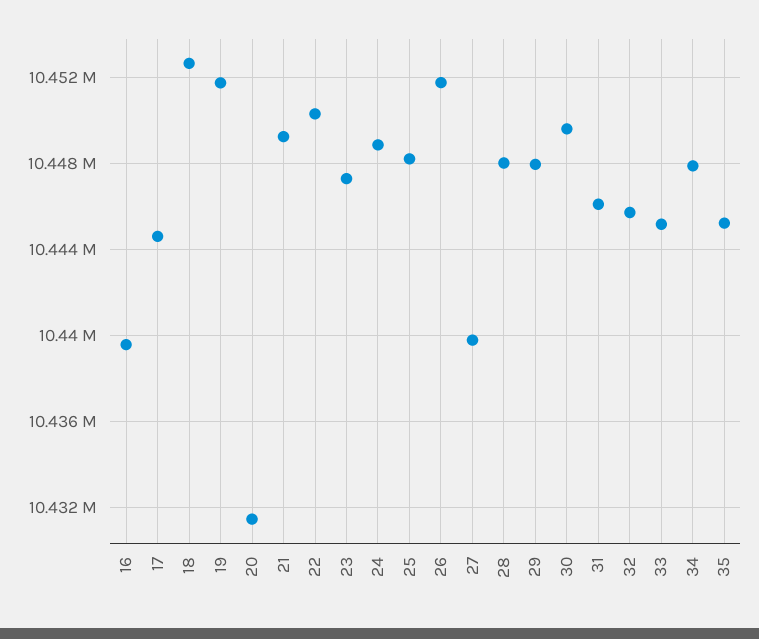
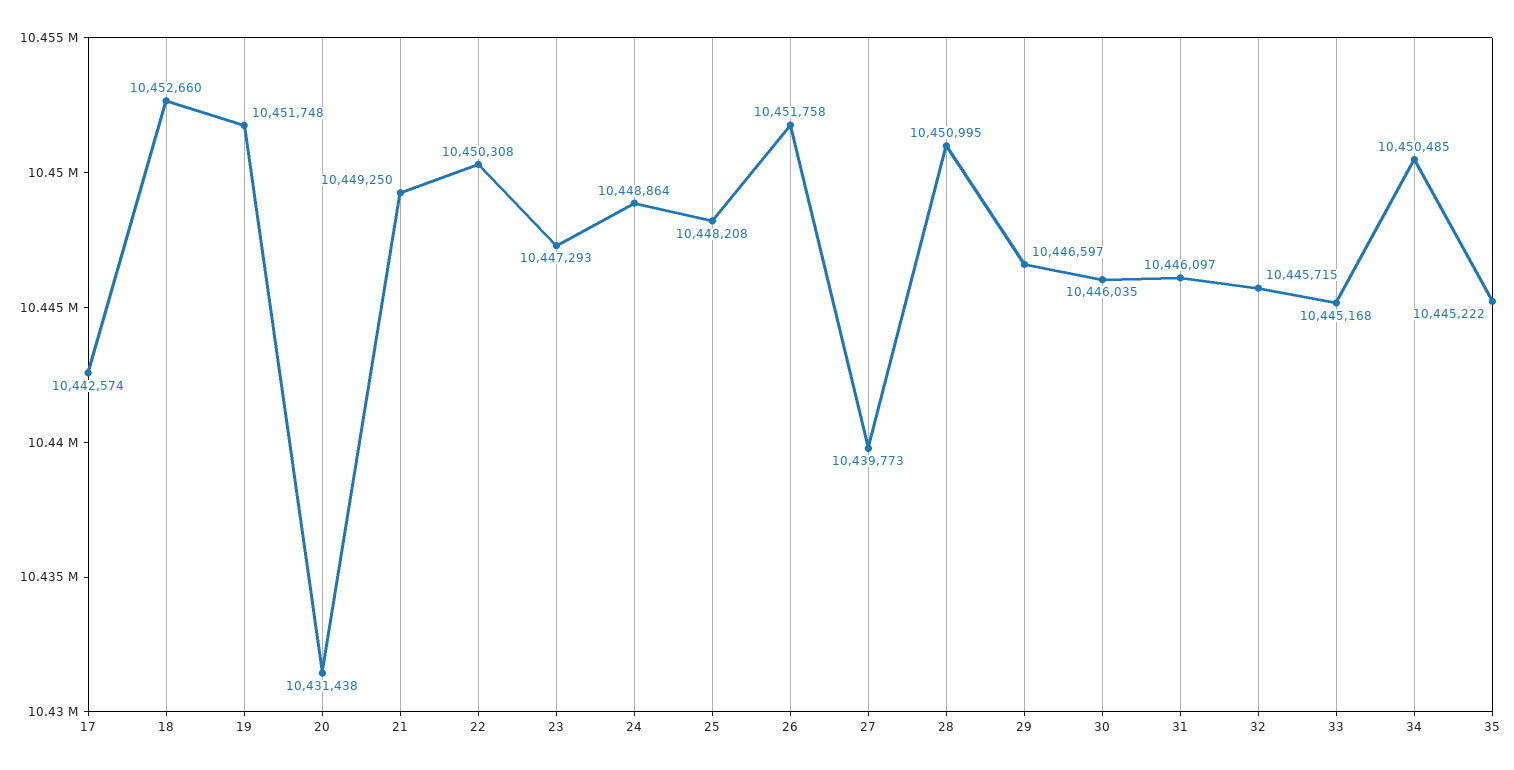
16: 10439500 -> none
17: 10444500 -> 10442574
28: 10448000 -> 10450995
29: 10448000 -> 10446597
30: 10449500 -> 10446035
34: 10448000 -> 10450485

